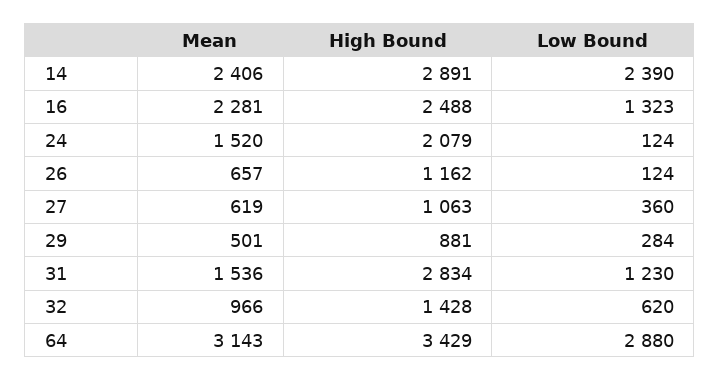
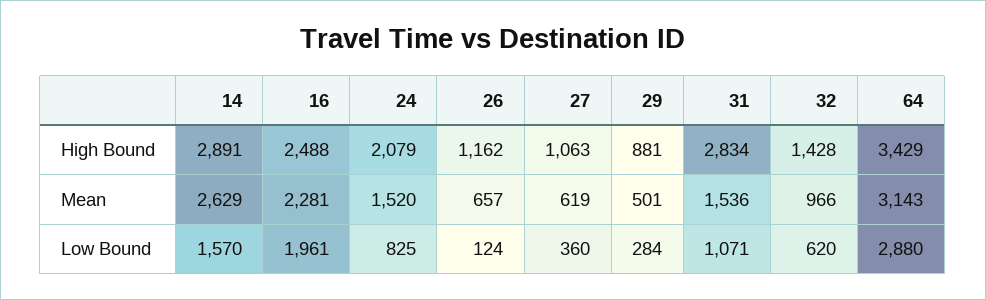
Mean, 14: 2406 -> 2629
Low Bound, 14: 2390 -> 1570
Low Bound, 16: 1323 -> 1961
Low Bound, 24: 124 -> 825
Low Bound, 31: 1230 -> 1071

